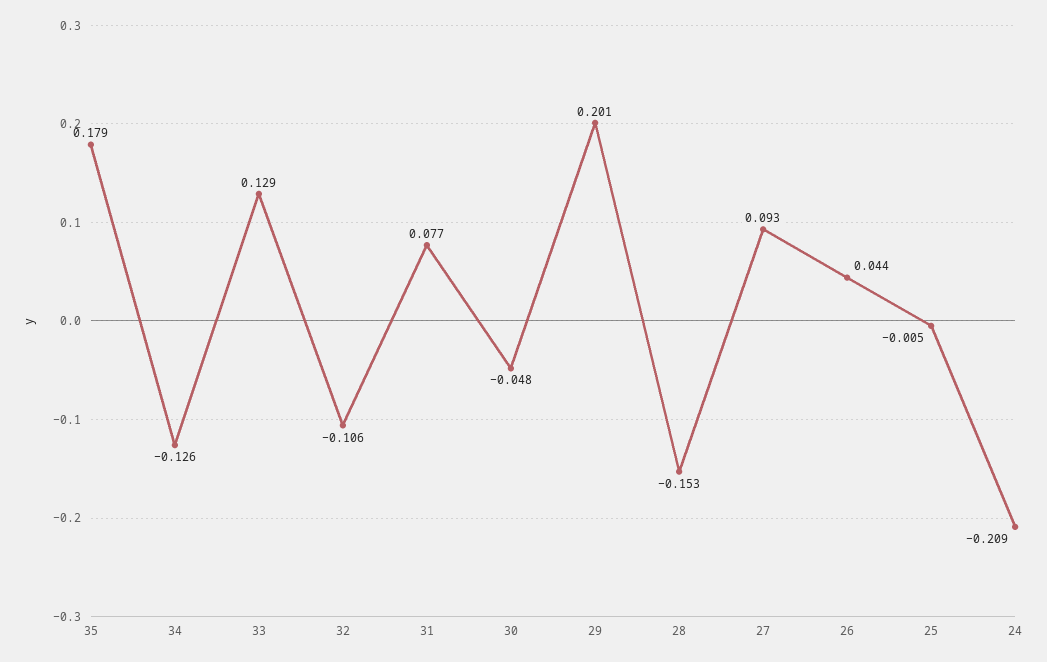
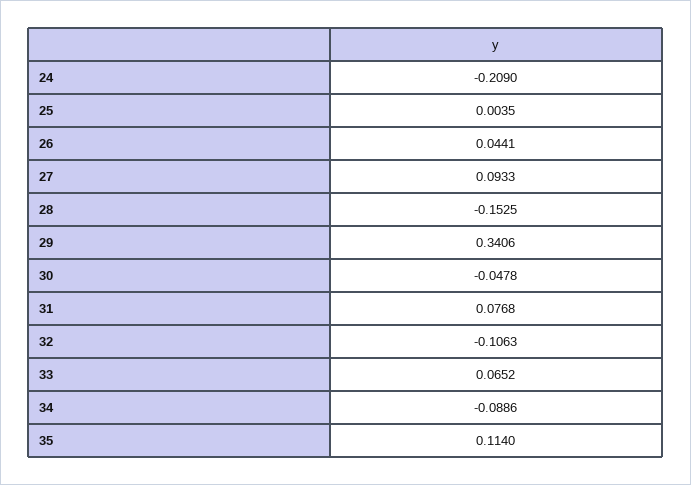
35: 0.179 -> 0.114
34: -0.126 -> -0.0886
33: 0.129 -> 0.0652
29: 0.201 -> 0.3406
25: -0.005 -> 0.0035

